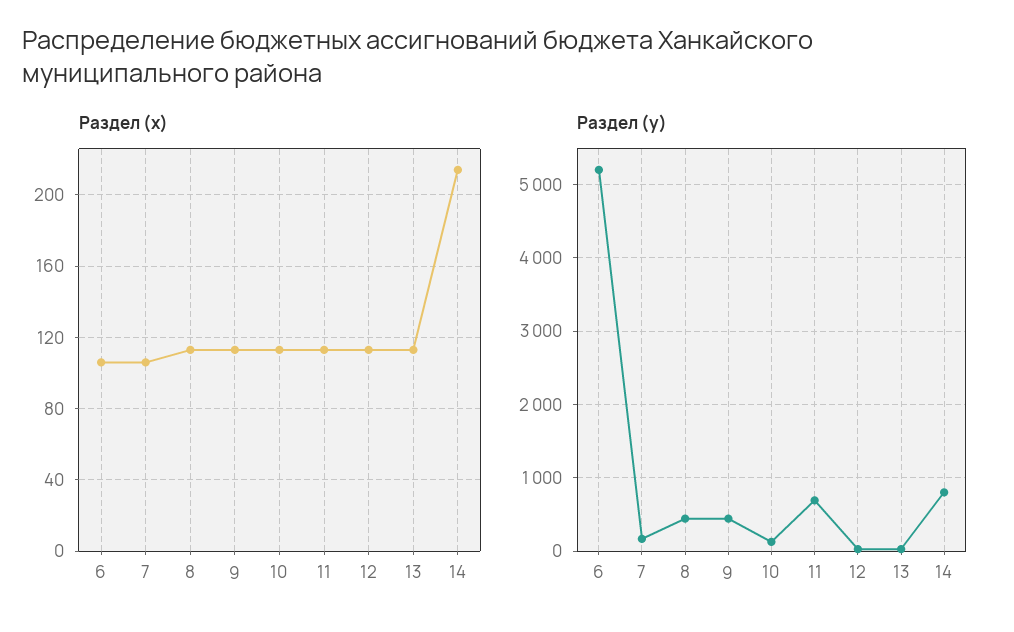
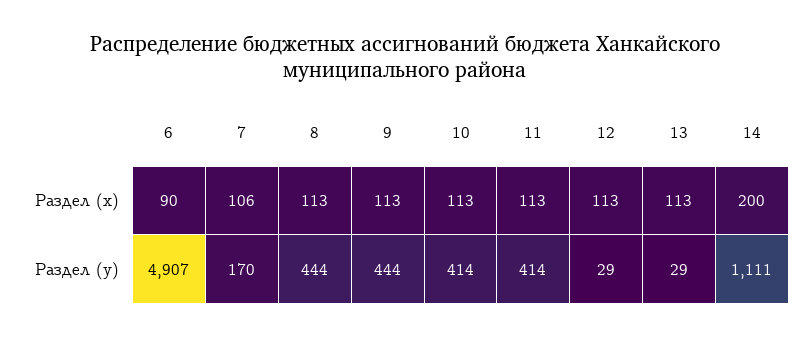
Раздел (x), 6: 105 -> 90
Раздел (x), 14: 215 -> 200
Раздел (y), 6: 5200 -> 4907
Раздел (y), 10: 100 -> 414
Раздел (y), 11: 700 -> 414
Раздел (y), 14: 800 -> 1111

